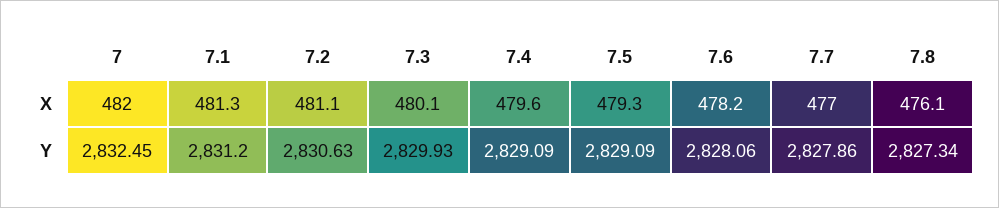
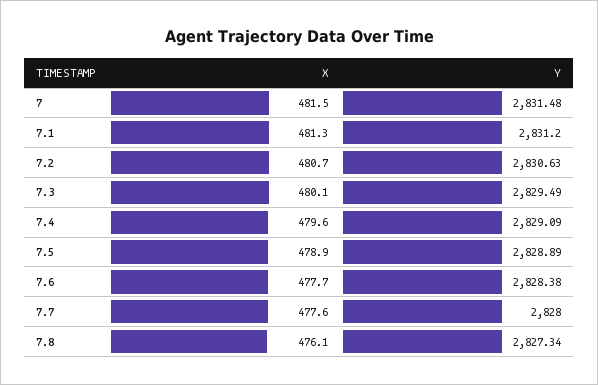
7, X: 482 -> 481.5
7.2, X: 481.1 -> 480.7
7.5, X: 479.3 -> 478.9
7.6, X: 478.2 -> 477.7
7.7, X: 477 -> 477.6
7, Y: 2832.45 -> 2831.48
7.3, Y: 2829.93 -> 2829.49
7.5, Y: 2829.09 -> 2828.89
7.6, Y: 2828.06 -> 2828.38
7.7, Y: 2827.86 -> 2828

